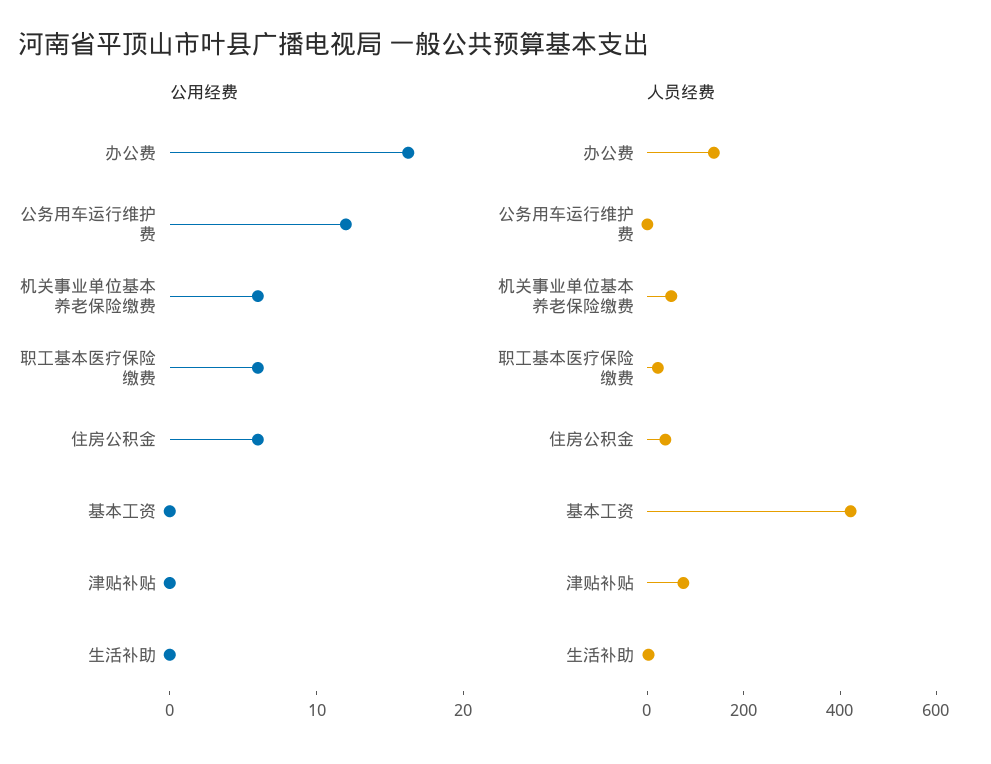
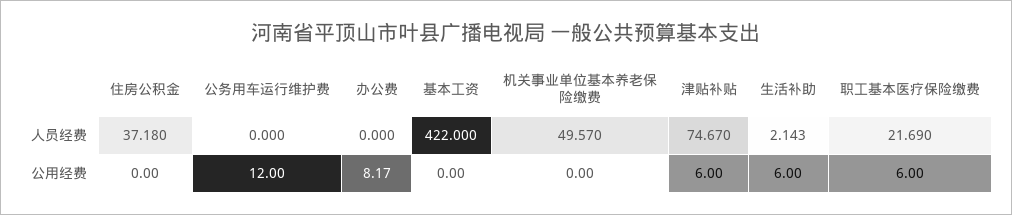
公用经费, 办公费: 16 -> 8.17
公用经费, 机关事业单位基本养老保险缴费: 6 -> 0
公用经费, 住房公积金: 6 -> 0
公用经费, 津贴补贴: 0 -> 6
公用经费, 生活补助: 0 -> 6
人员经费, 办公费: 150 -> 0

